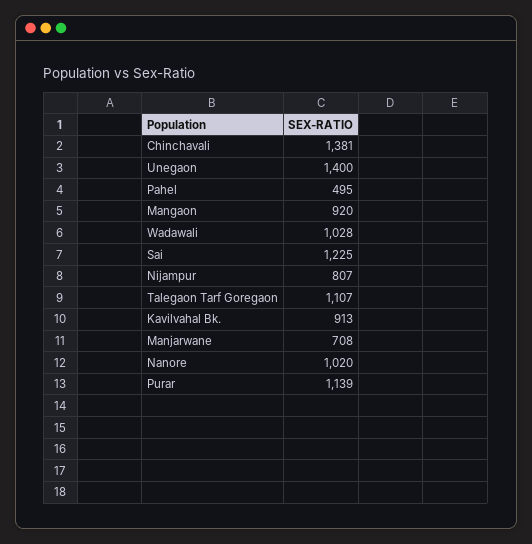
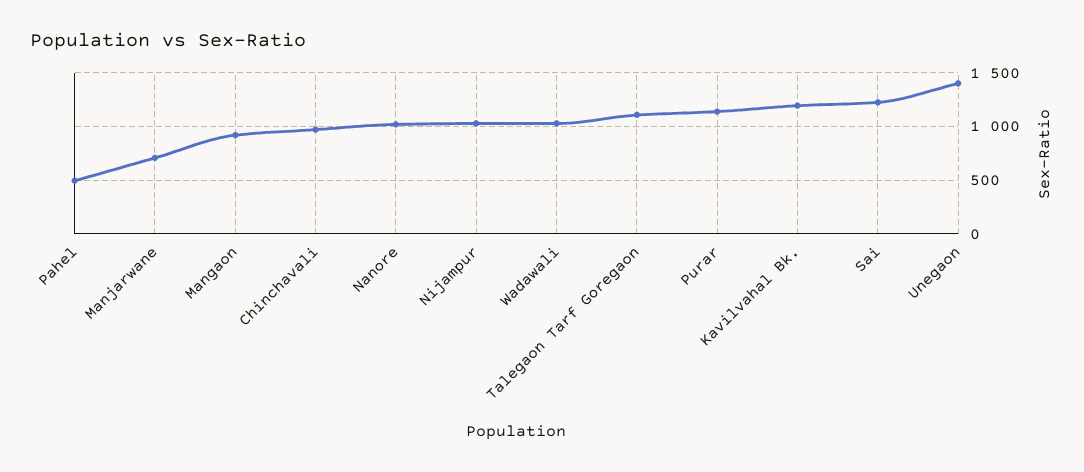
Chinchavali: 1381 -> 1000
Nijampur: 807 -> 1000
Kavilvahal Bk.: 913 -> 1200

